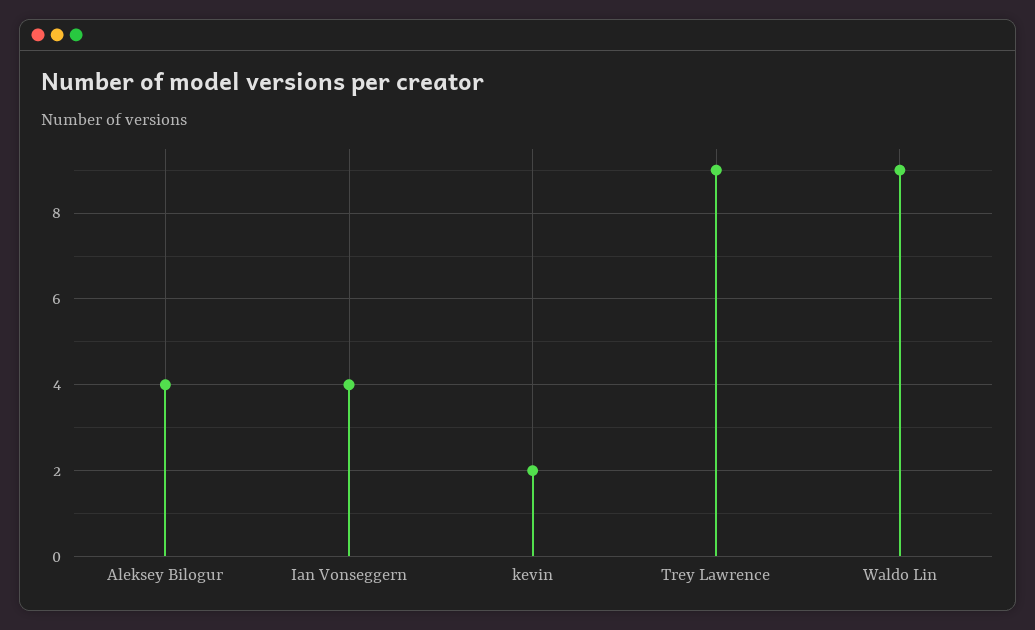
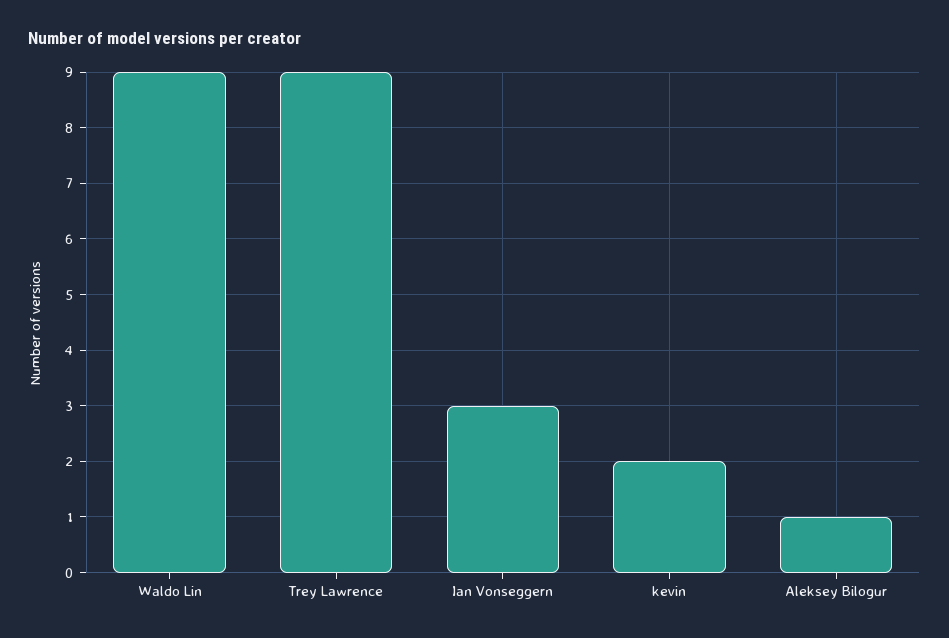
Aleksey Bilogur: 4 -> 1
Ian Vonseggern: 4 -> 3

